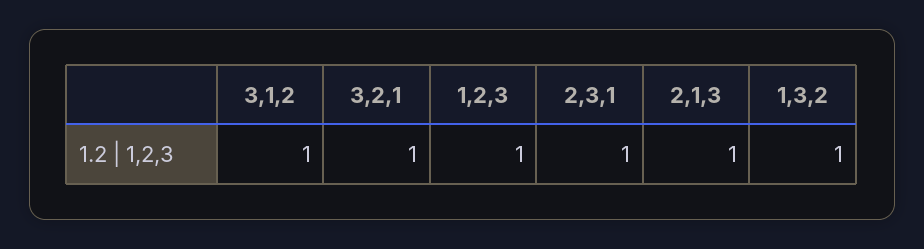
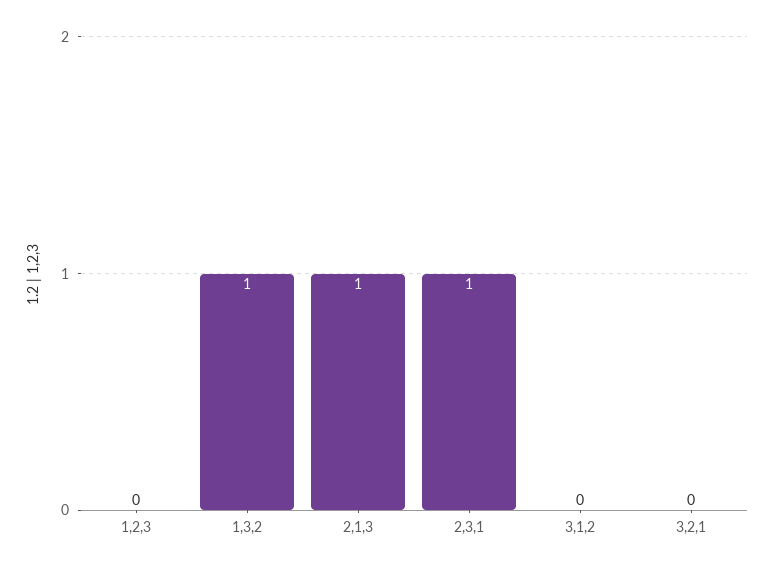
3,1,2: 1 -> 0
3,2,1: 1 -> 0
1,2,3: 1 -> 0

